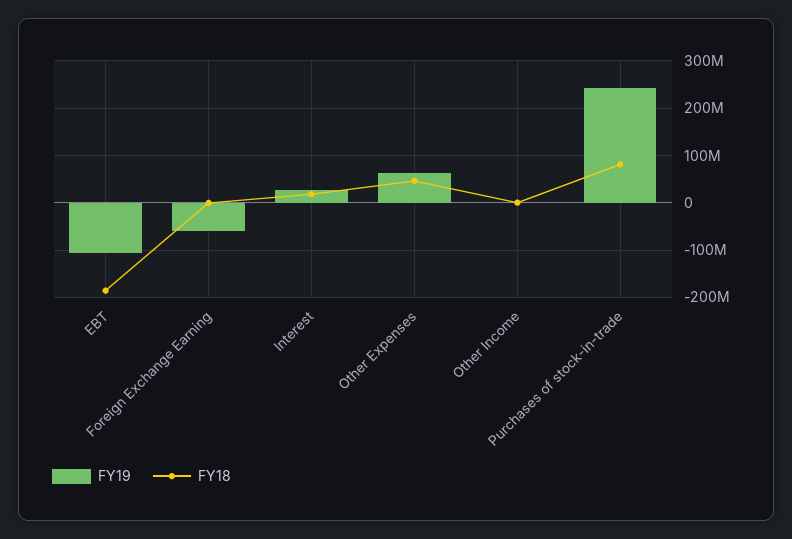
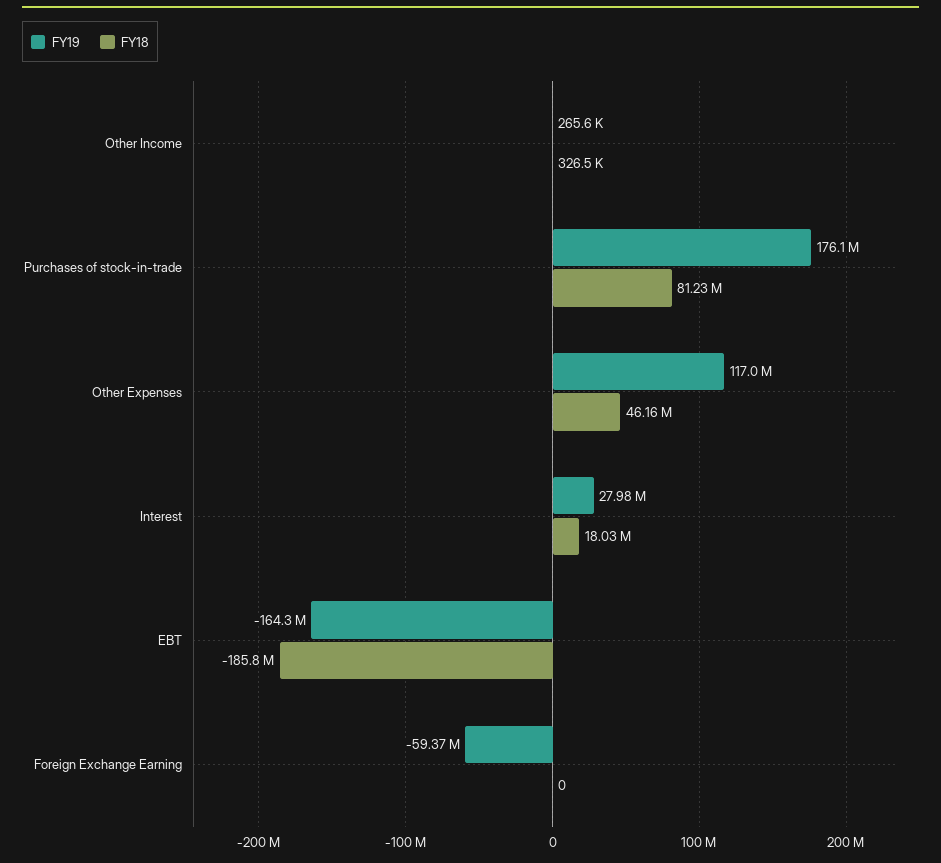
FY19, EBT: -100000000 -> -164300000
FY19, Other Expenses: 60000000 -> 117000000
FY19, Purchases of stock-in-trade: 240000000 -> 176100000

